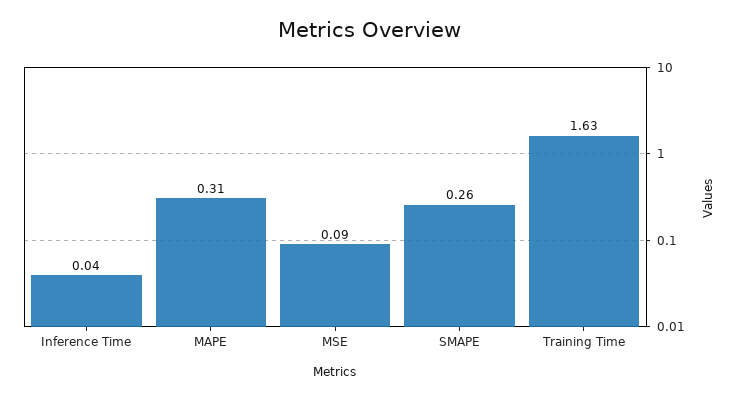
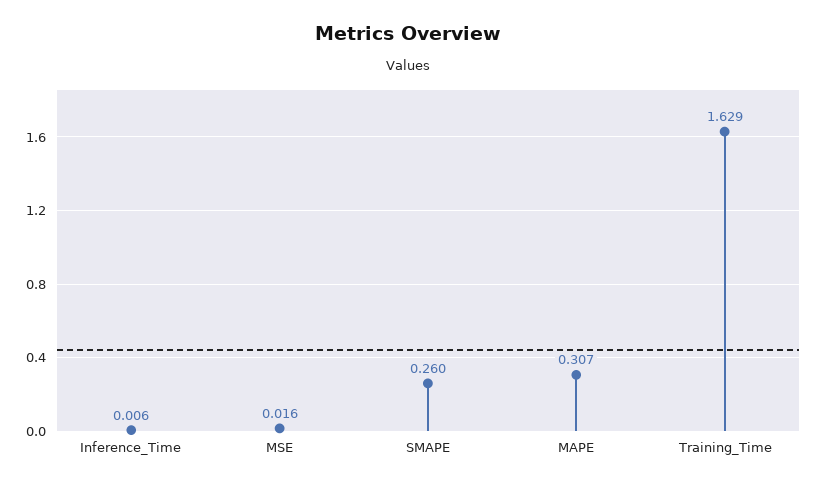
Inference Time: 0.04 -> 0.006
MSE: 0.09 -> 0.016

